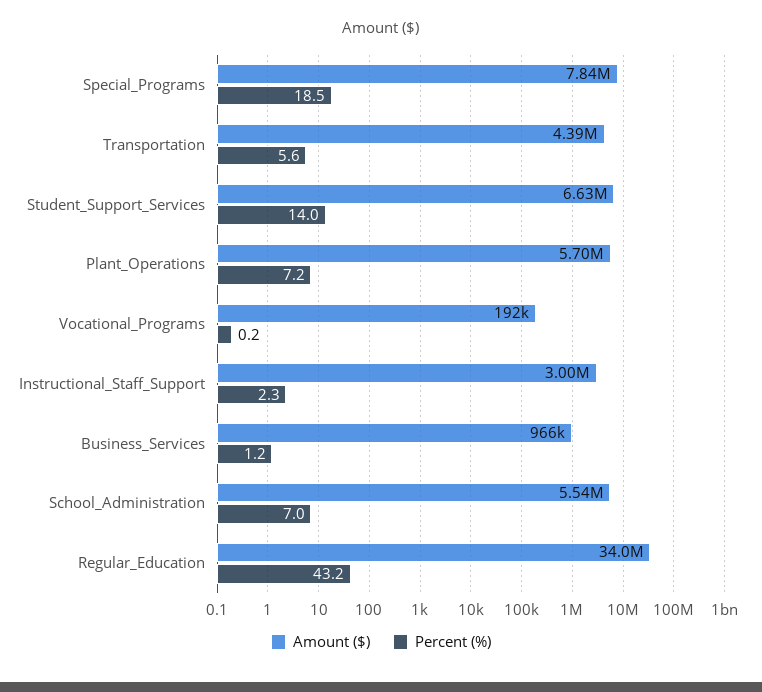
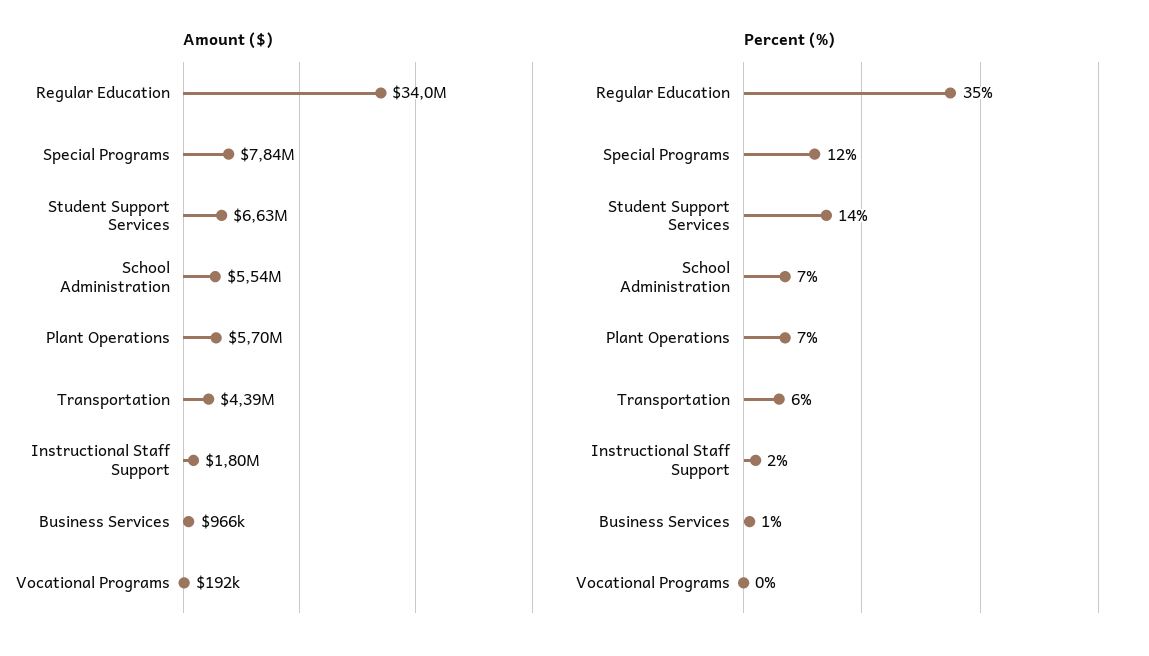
Percent (%), Special_Programs: 18.5 -> 12
Amount ($), Instructional_Staff_Support: 3000000 -> 1800000
Percent (%), Regular_Education: 43.2 -> 35

